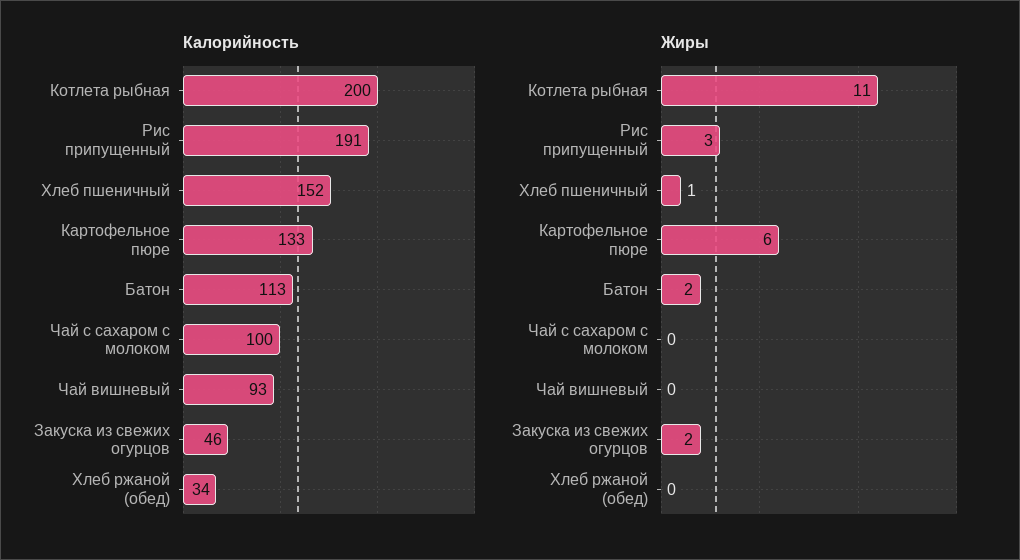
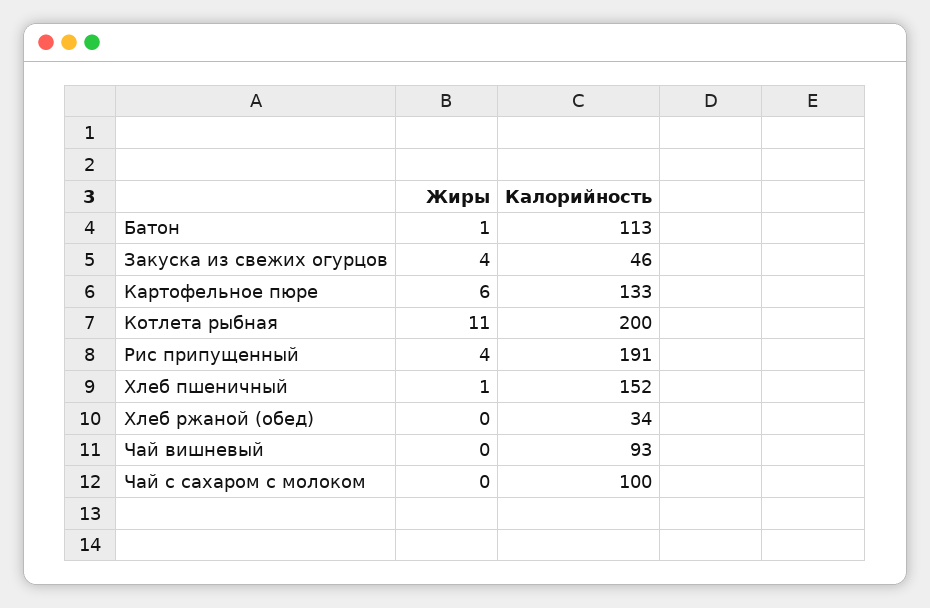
Жиры, Рис припущенный: 3 -> 4
Жиры, Батон: 2 -> 1
Жиры, Закуска из свежих огурцов: 2 -> 4

